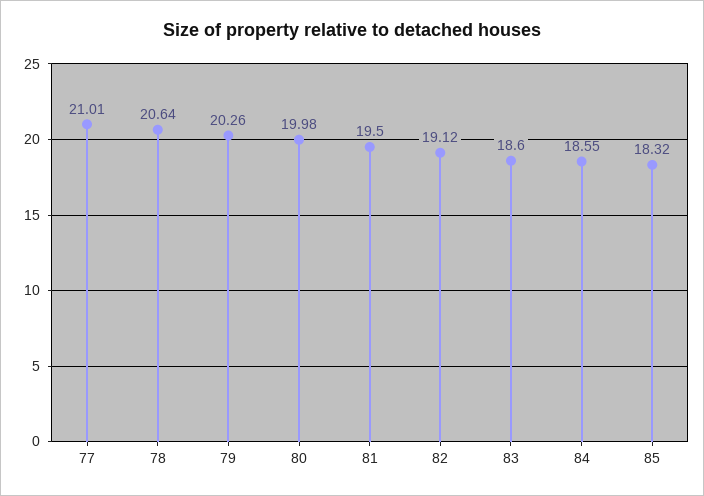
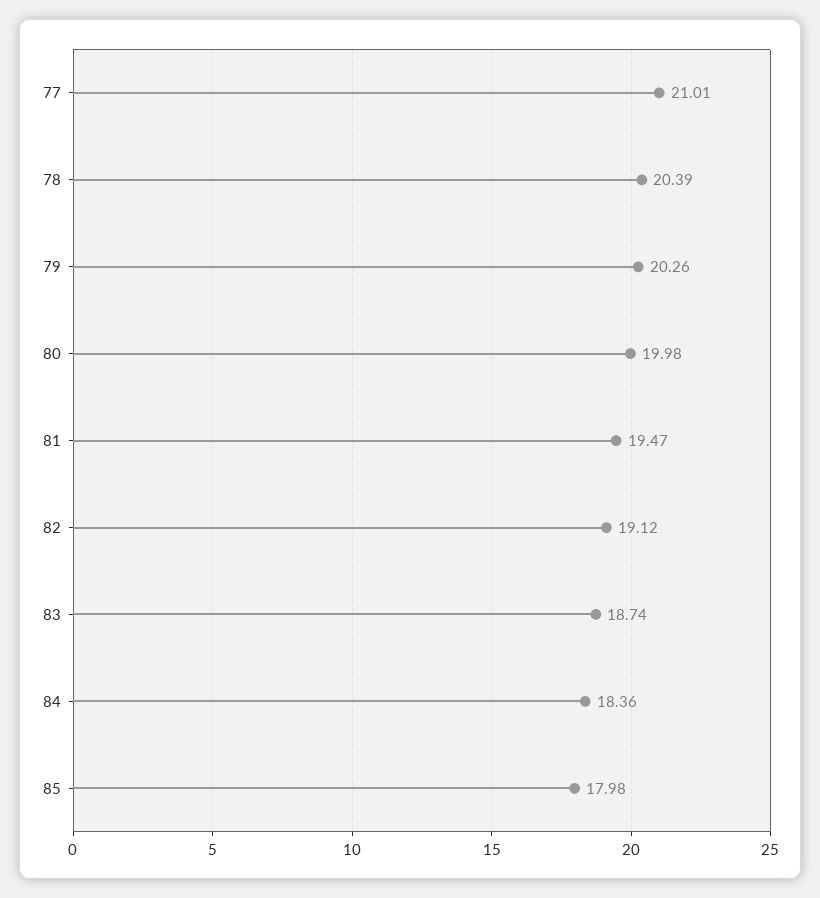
78: 20.64 -> 20.39
81: 19.5 -> 19.47
83: 18.6 -> 18.74
84: 18.55 -> 18.36
85: 18.32 -> 17.98

